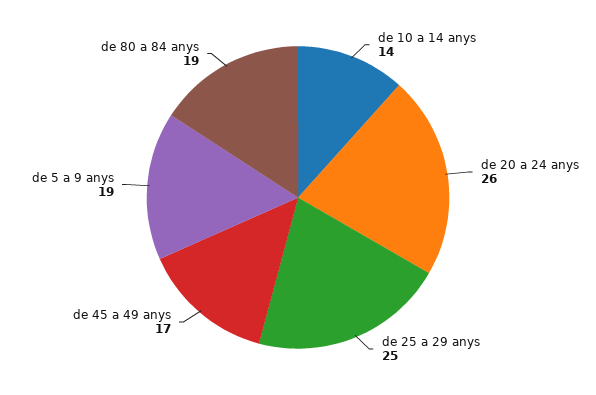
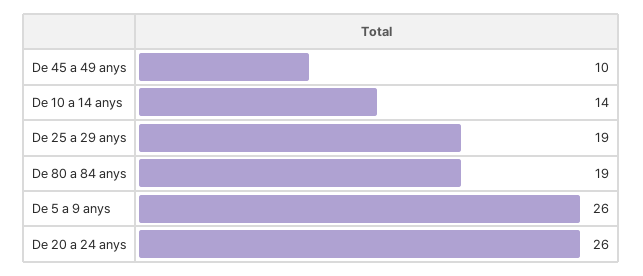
de 25 a 29 anys: 25 -> 19
de 45 a 49 anys: 17 -> 10
de 5 a 9 anys: 19 -> 26

